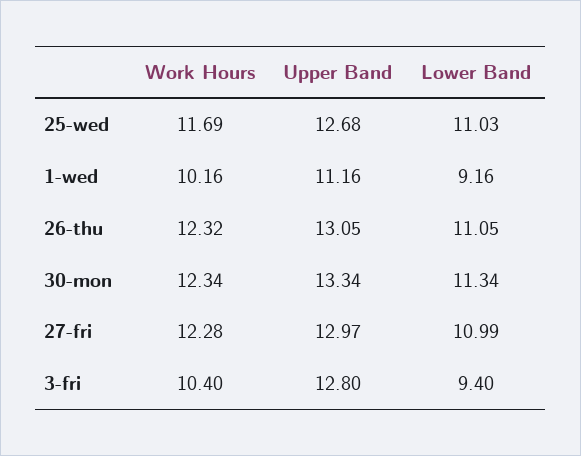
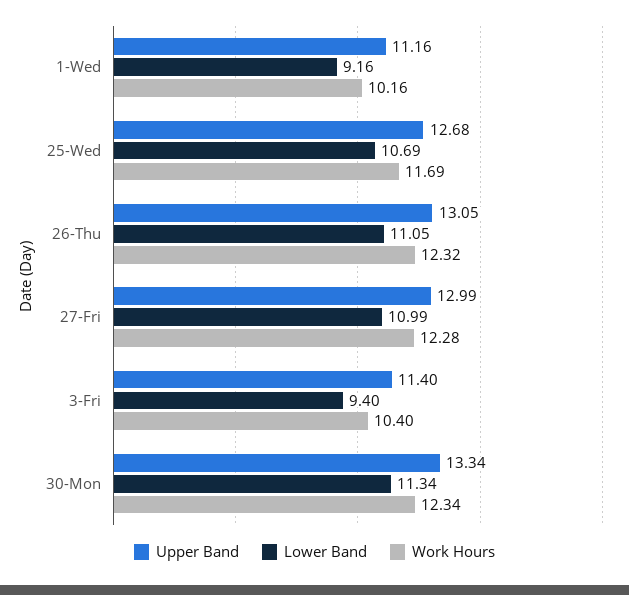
Lower Band, 25-wed: 11.03 -> 10.69
Upper Band, 27-fri: 12.97 -> 12.99
Upper Band, 3-fri: 12.8 -> 11.4

